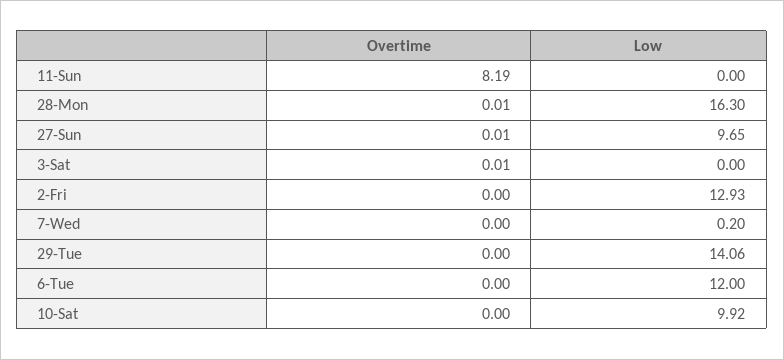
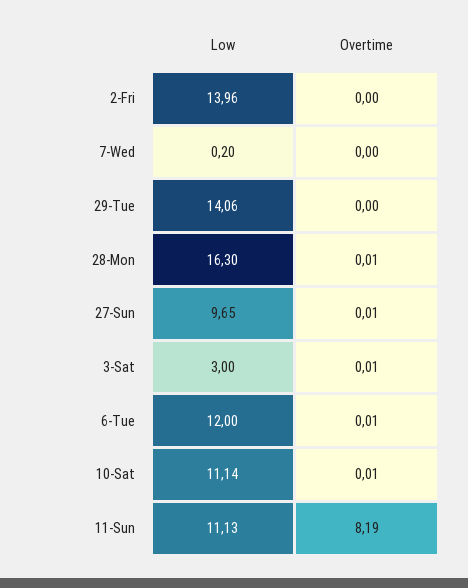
Low, 11-Sun: 0 -> 11.13
Low, 3-Sat: 0 -> 3
Low, 2-Fri: 12.93 -> 13.96
Overtime, 6-Tue: 0 -> 0.01
Overtime, 10-Sat: 0 -> 0.01
Low, 10-Sat: 9.92 -> 11.14

